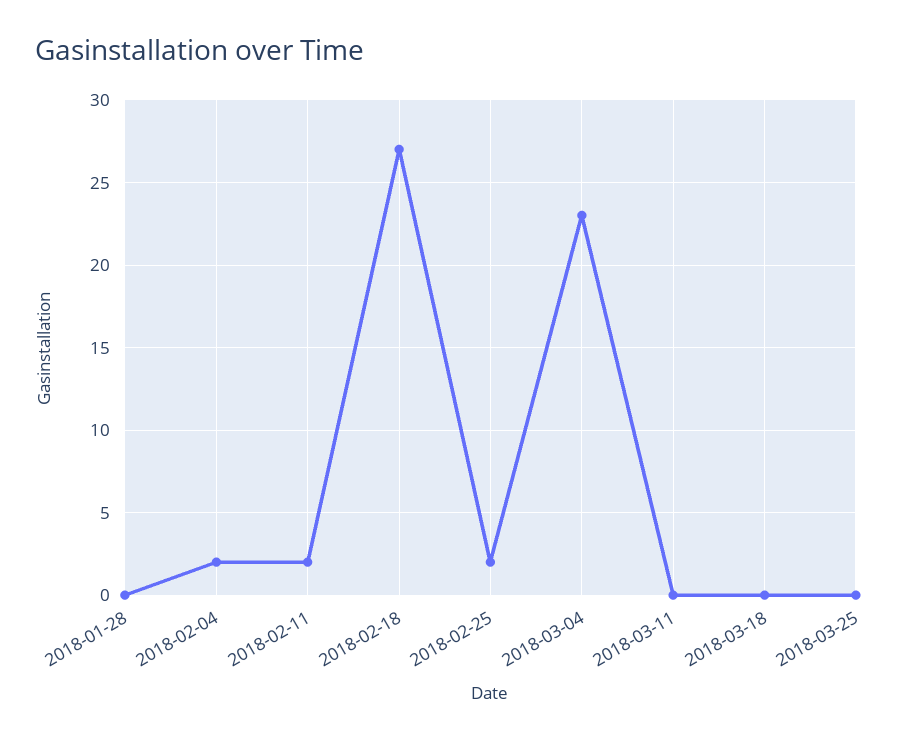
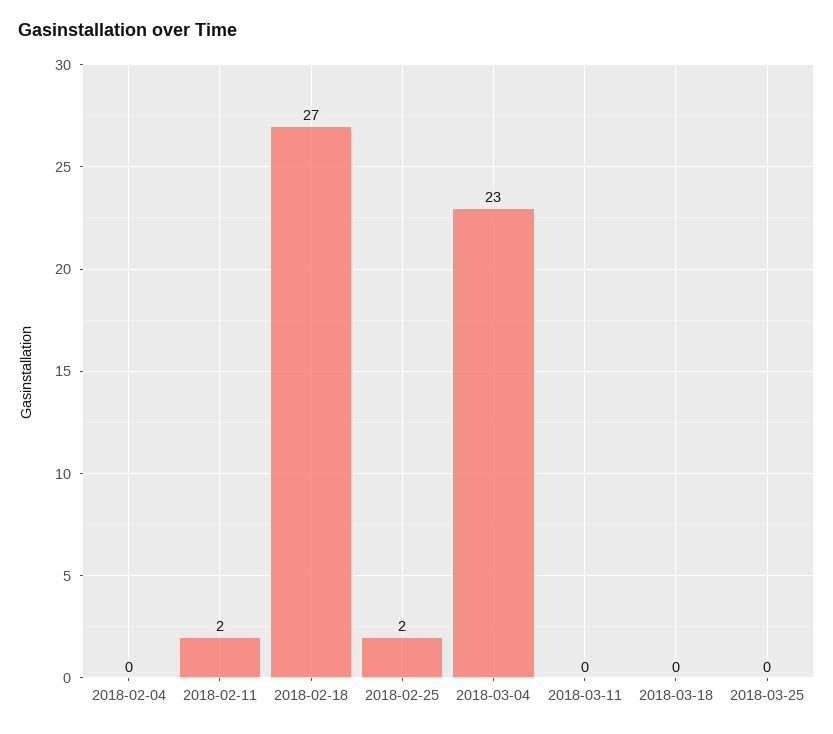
2018-01-28: 0 -> none
2018-02-04: 2 -> 0

